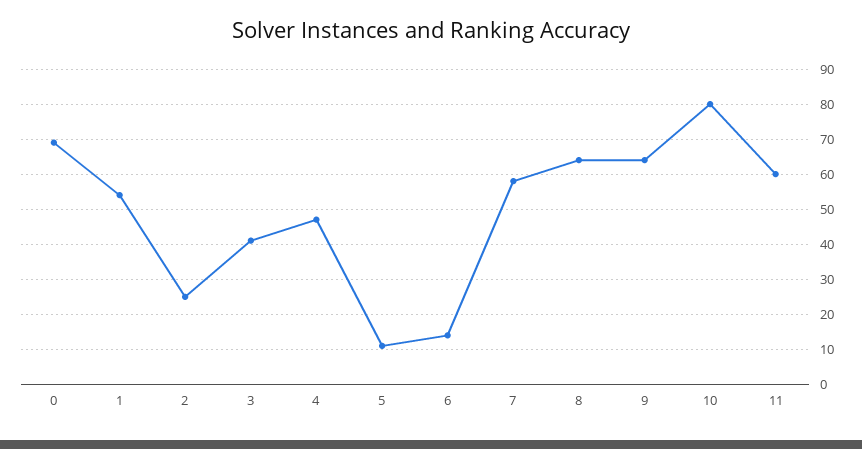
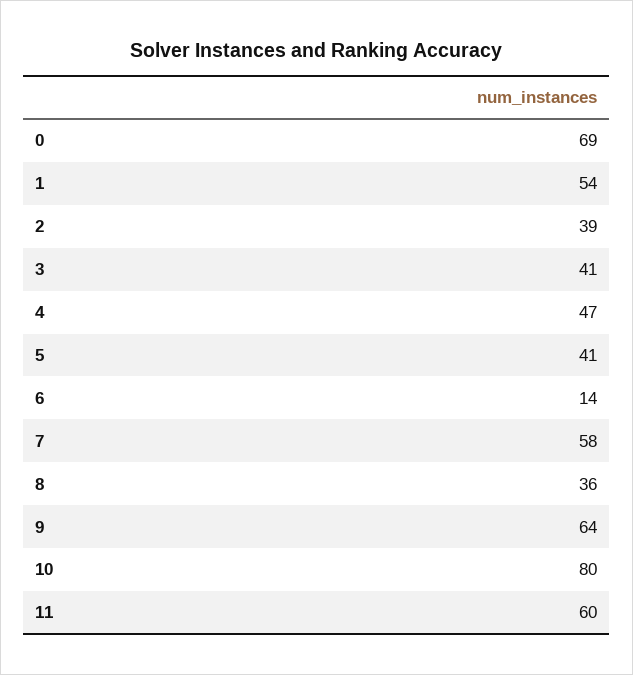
2: 25 -> 39
5: 10 -> 41
8: 65 -> 36

